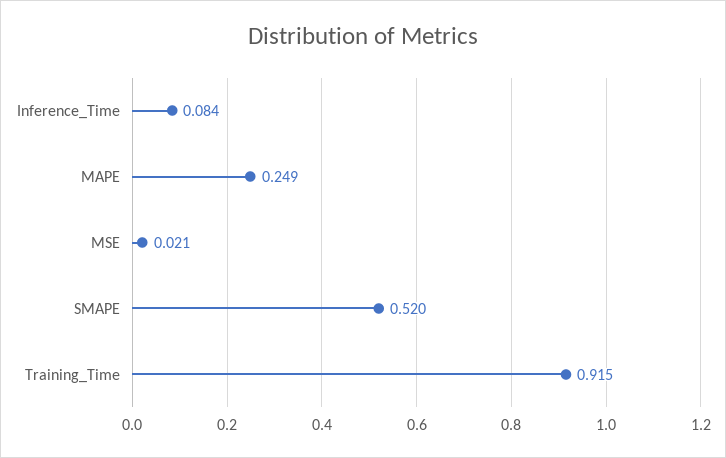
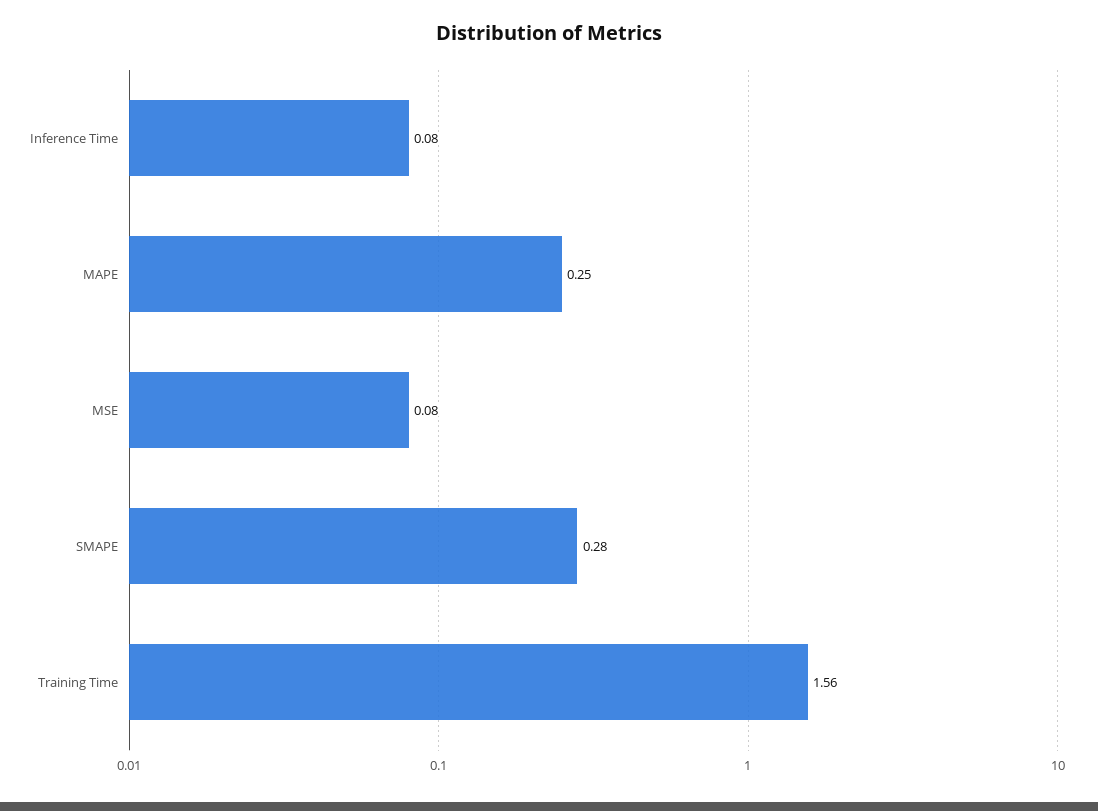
MSE: 0.021 -> 0.08
SMAPE: 0.52 -> 0.28
Training_Time: 0.915 -> 1.56

